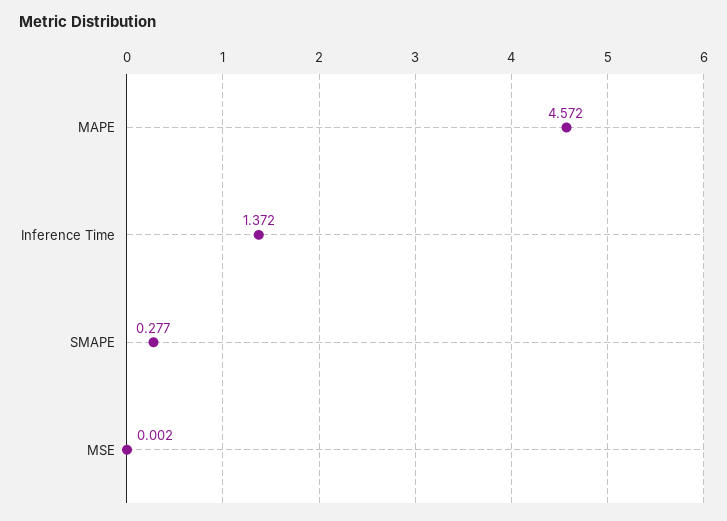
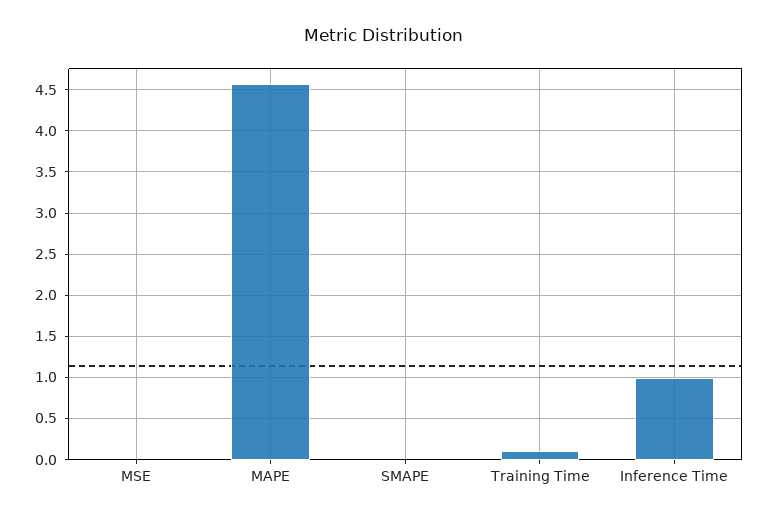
Inference Time: 1.372 -> 1
SMAPE: 0.277 -> 0
Training Time: none -> 0.1

